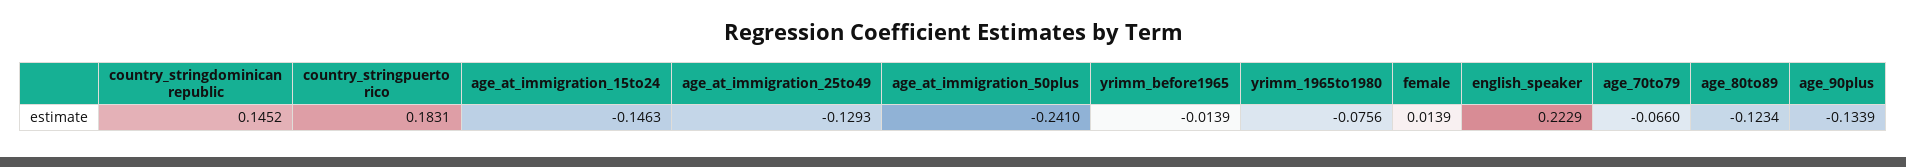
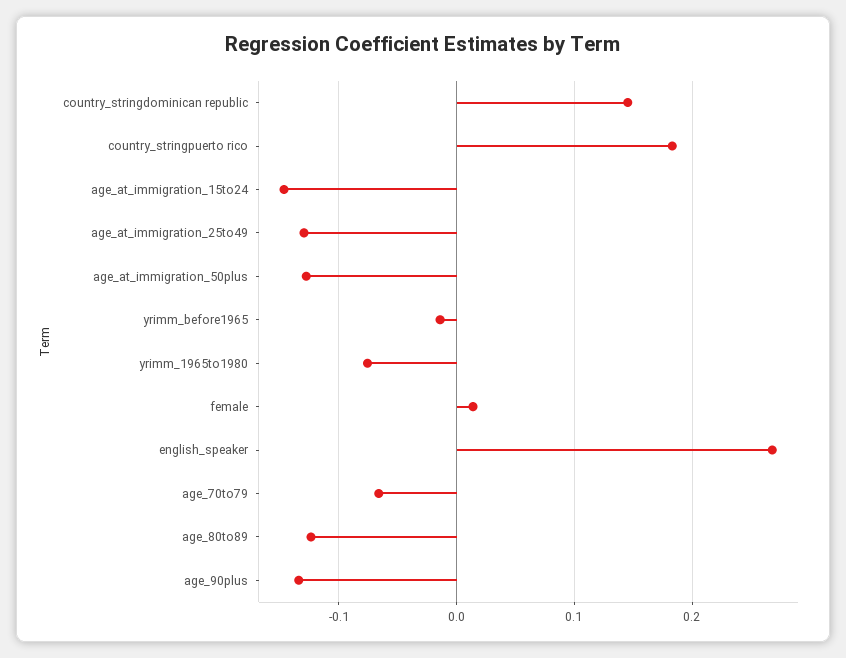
age_at_immigration_50plus: -0.241 -> -0.13
english_speaker: 0.2229 -> 0.27

